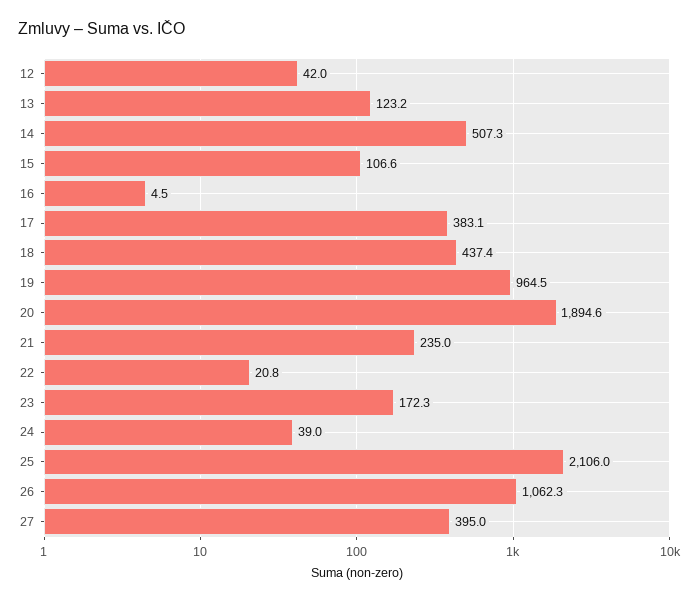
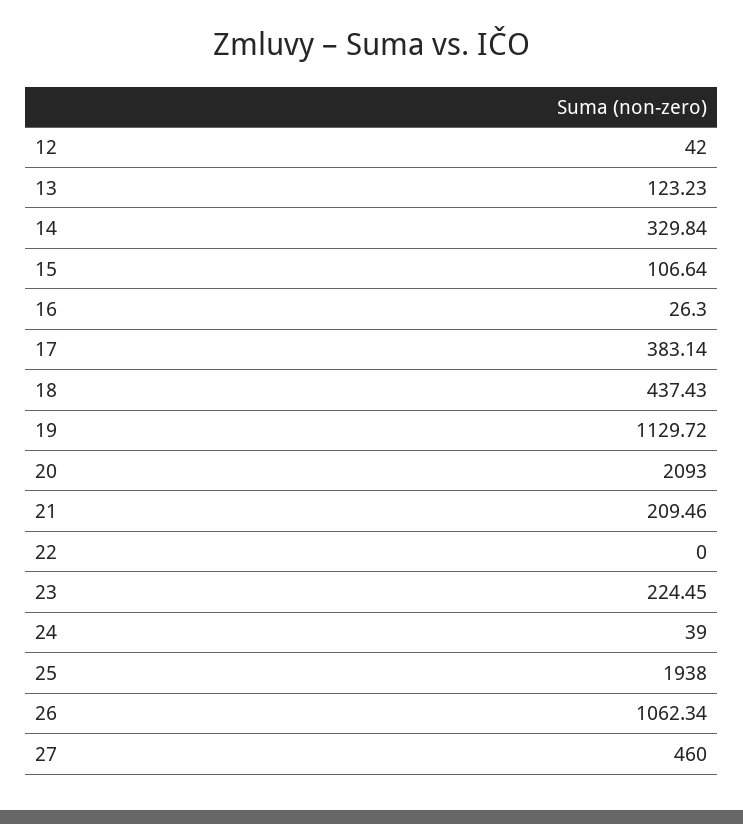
14: 507.3 -> 329.84
16: 4.5 -> 26.3
19: 964.5 -> 1129.72
20: 1894.6 -> 2093
21: 235 -> 209.46
22: 20.8 -> 0
23: 172.3 -> 224.45
25: 2106 -> 1938
27: 395 -> 460

